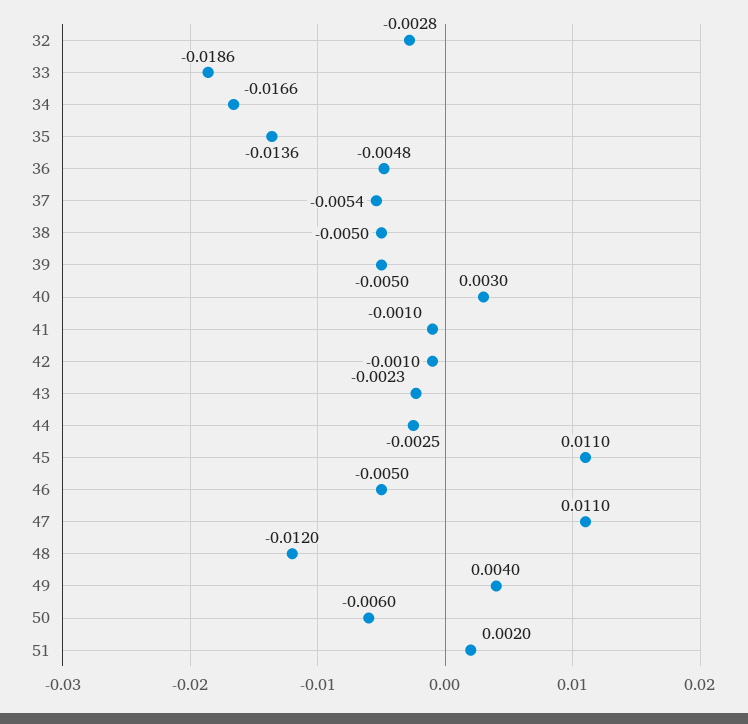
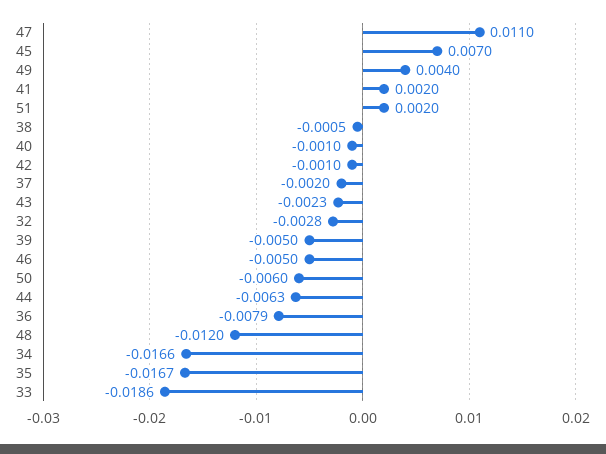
35: -0.0136 -> -0.0167
36: -0.0048 -> -0.0079
37: -0.0054 -> -0.002
38: -0.005 -> -0.0005
40: 0.003 -> -0.001
41: -0.001 -> 0.002
44: -0.0025 -> -0.0063
45: 0.011 -> 0.007

